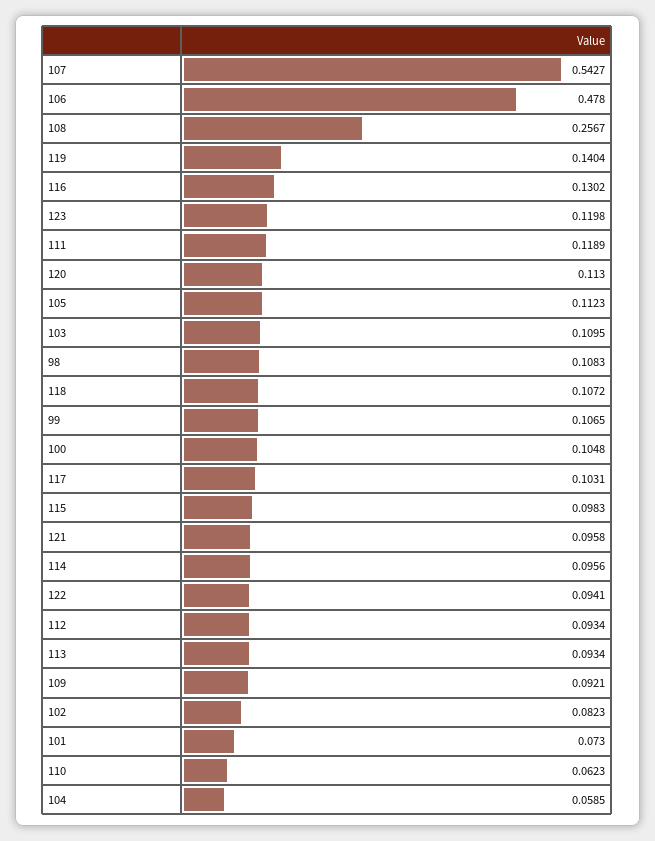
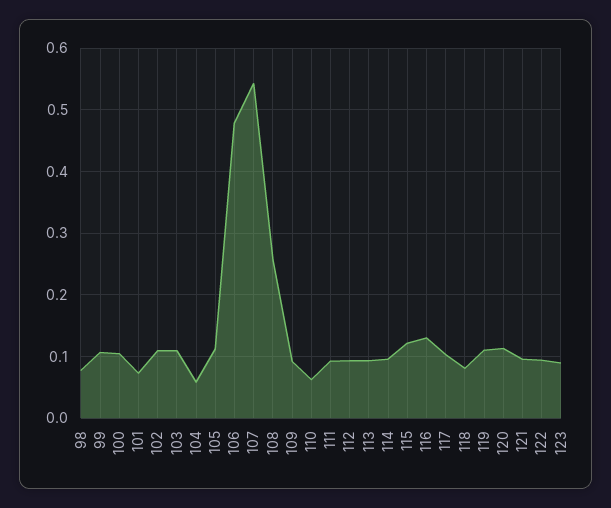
119: 0.1404 -> 0.11
123: 0.1198 -> 0.09
111: 0.1189 -> 0.09
98: 0.1083 -> 0.08
118: 0.1072 -> 0.08
115: 0.0983 -> 0.12
102: 0.0823 -> 0.11

